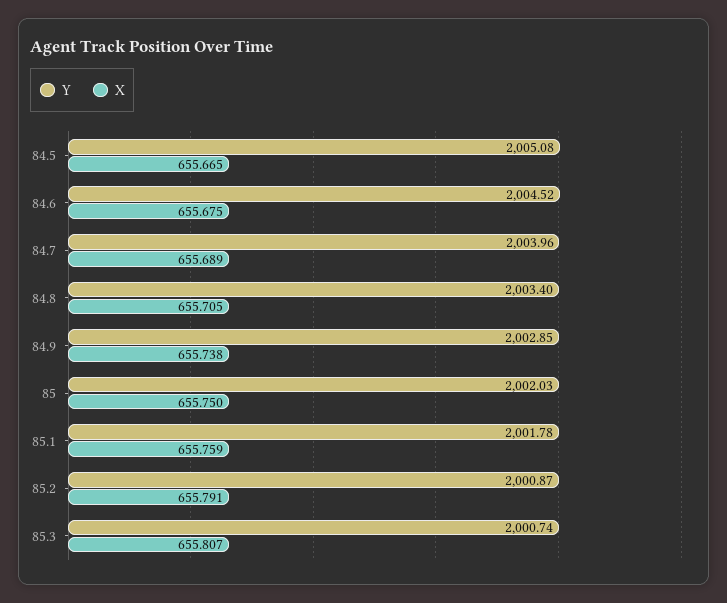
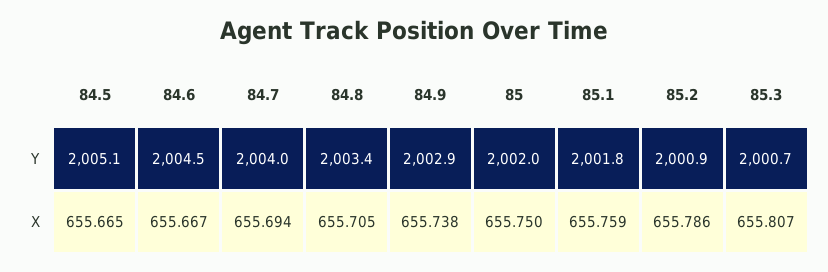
X, 84.6: 655.675 -> 655.667
X, 84.7: 655.689 -> 655.694
X, 85.2: 655.791 -> 655.786

